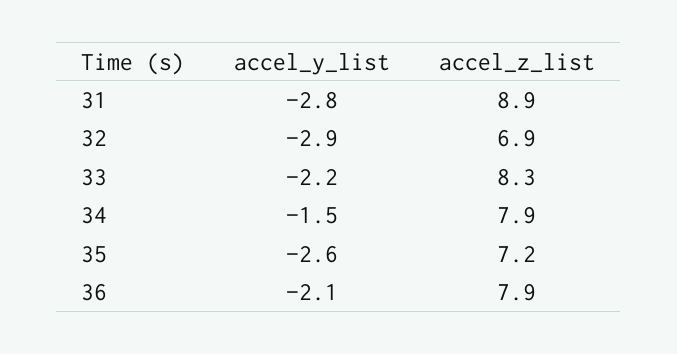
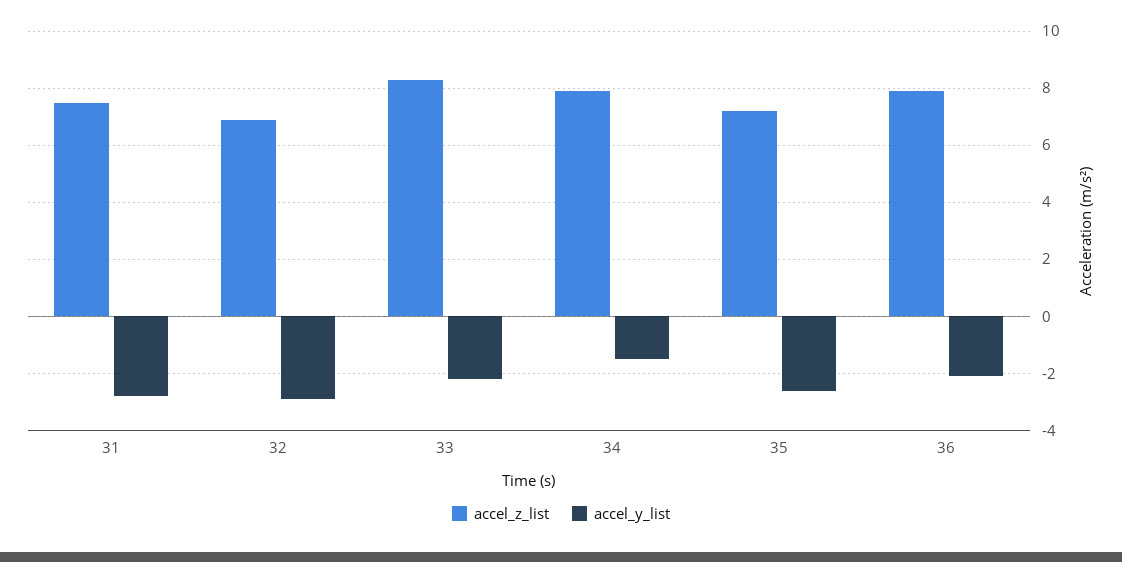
accel_z_list, 31: 8.9 -> 7.5

